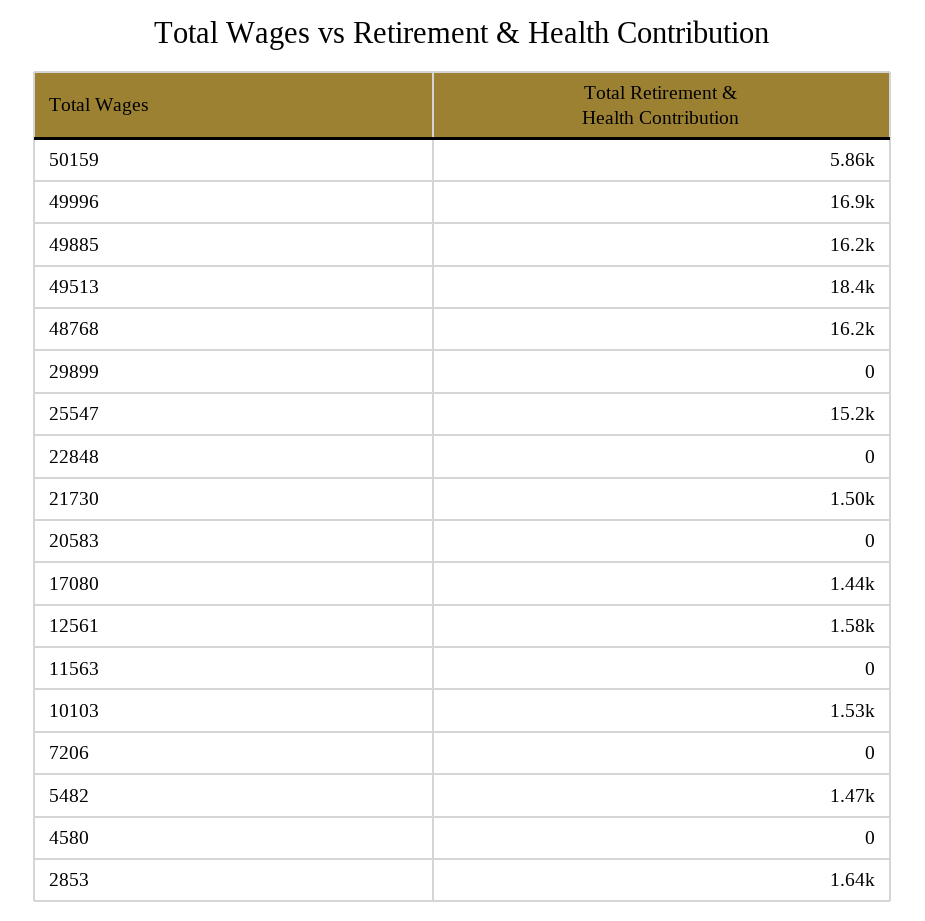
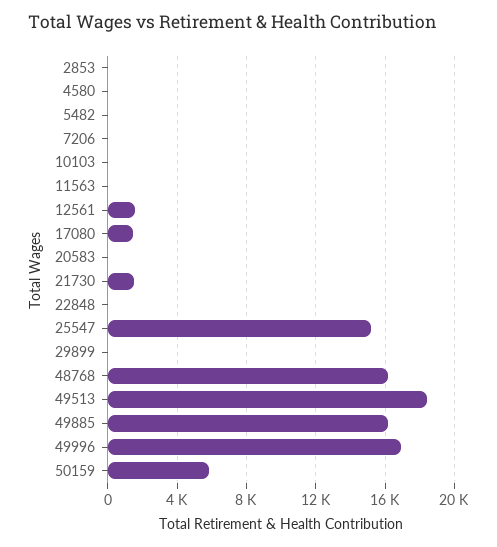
10103: 1530 -> 0
5482: 1470 -> 0
2853: 1640 -> 0

